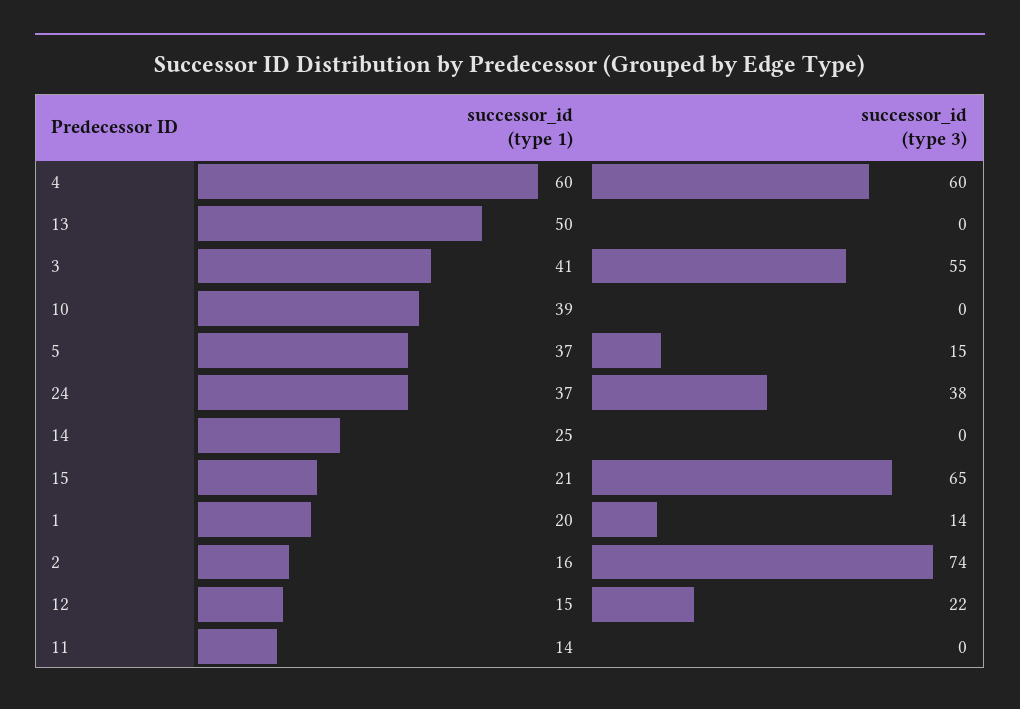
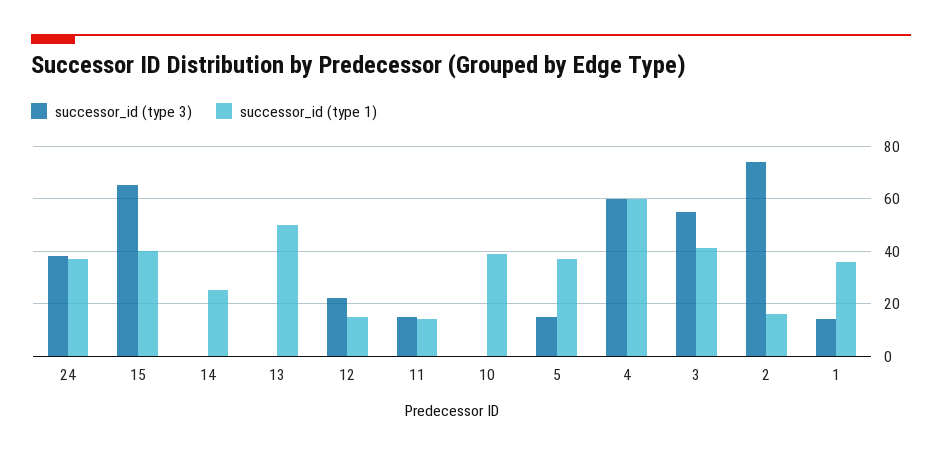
successor_id (type 1), 15: 21 -> 40
successor_id (type 1), 1: 20 -> 35
successor_id (type 3), 11: 0 -> 15

